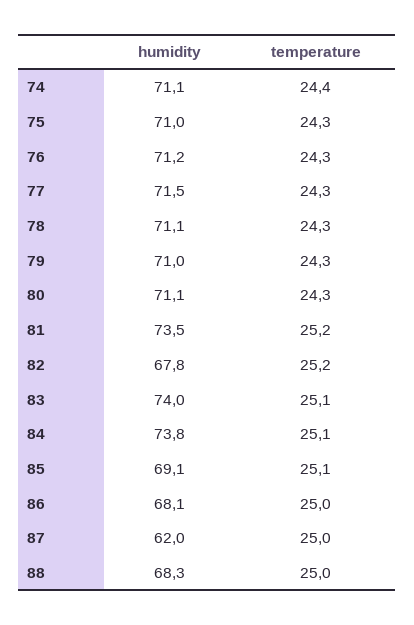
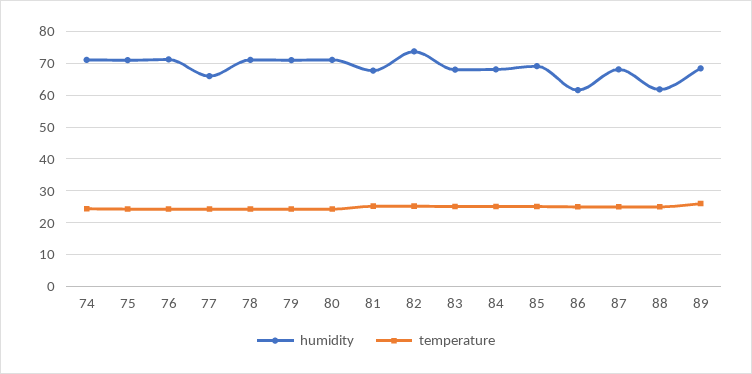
humidity, 77: 71.5 -> 66
humidity, 81: 73.5 -> 68
humidity, 82: 67.8 -> 74
humidity, 83: 74 -> 68
humidity, 84: 73.8 -> 68
humidity, 86: 68.1 -> 62
humidity, 87: 62 -> 68
humidity, 88: 68.3 -> 62
humidity, 89: none -> 68
temperature, 89: none -> 26

